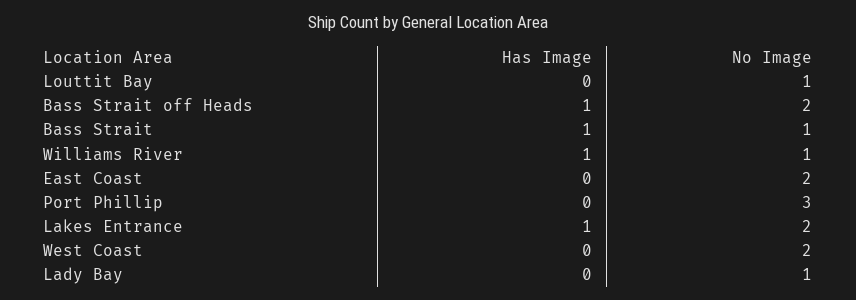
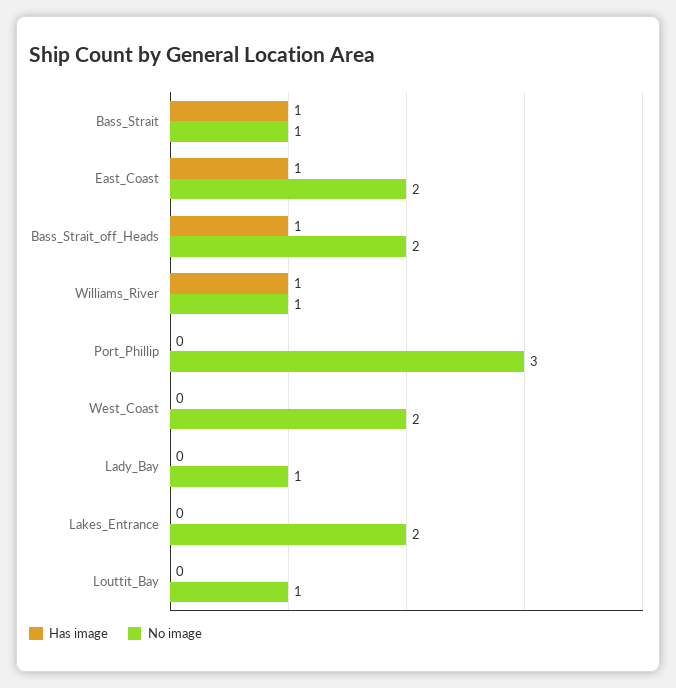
Has Image, East Coast: 0 -> 1
Has Image, Lakes Entrance: 1 -> 0

